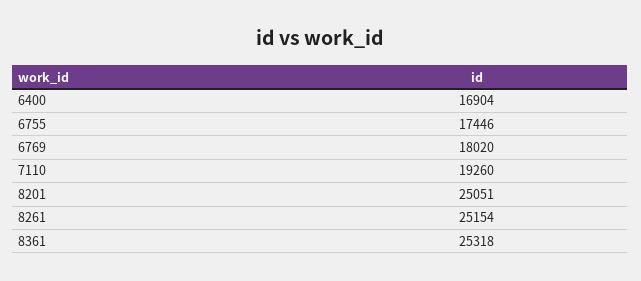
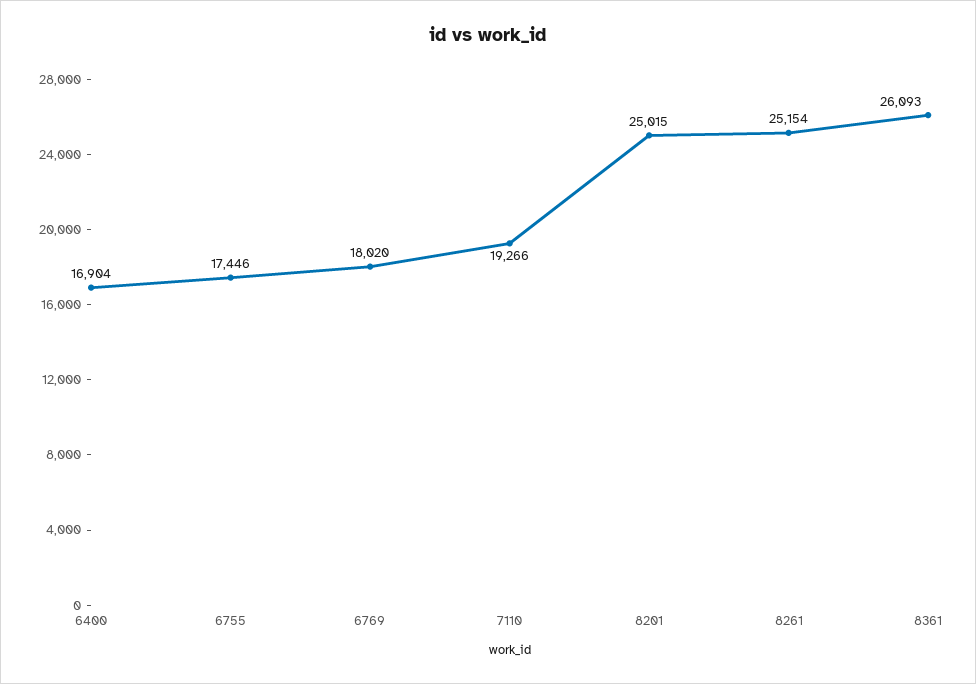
7110: 19260 -> 19266
8201: 25051 -> 25015
8361: 25318 -> 26093

